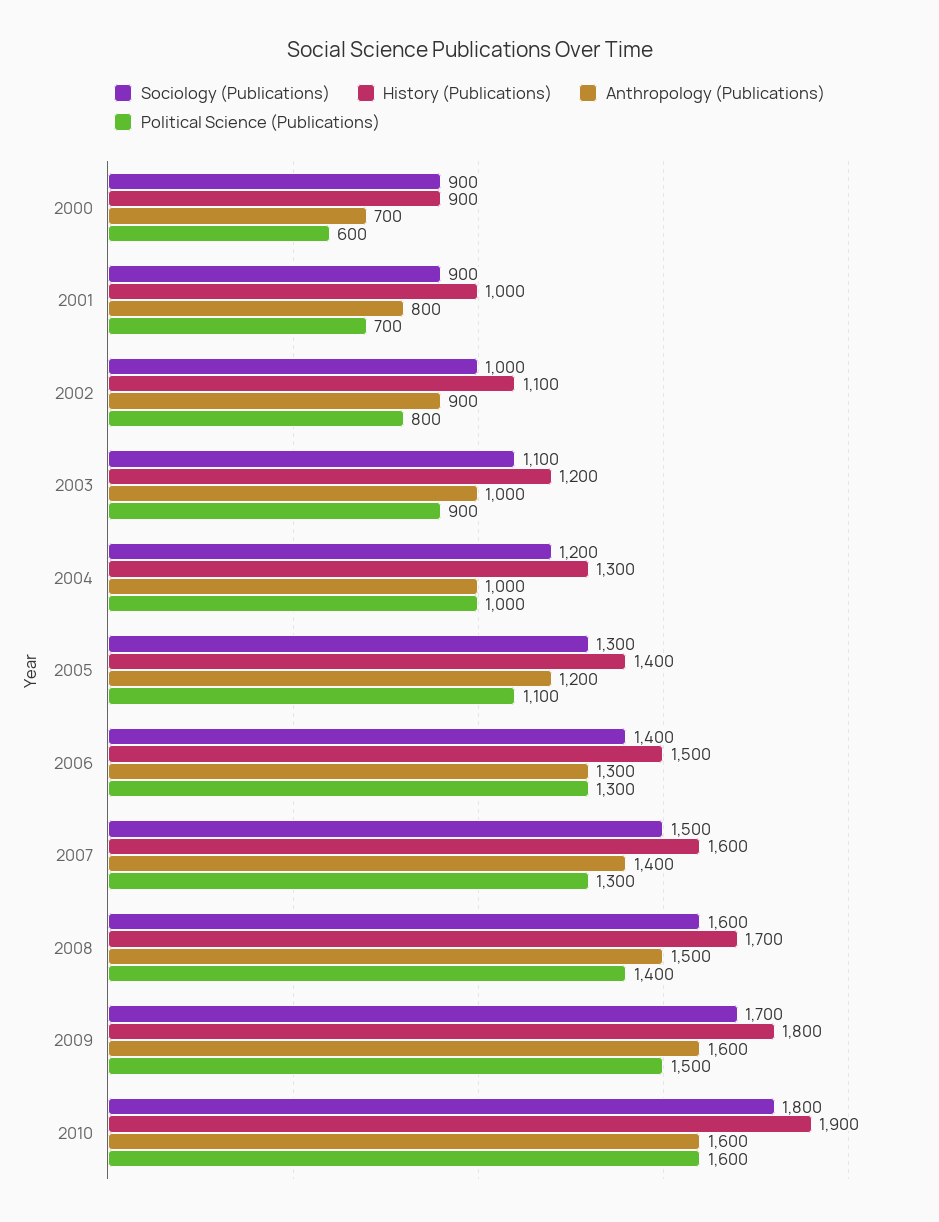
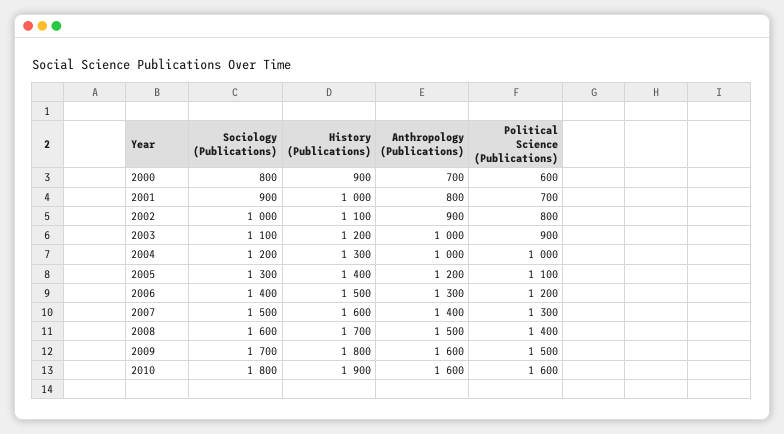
Sociology (Publications), 2000: 900 -> 800
Political Science (Publications), 2006: 1300 -> 1200

